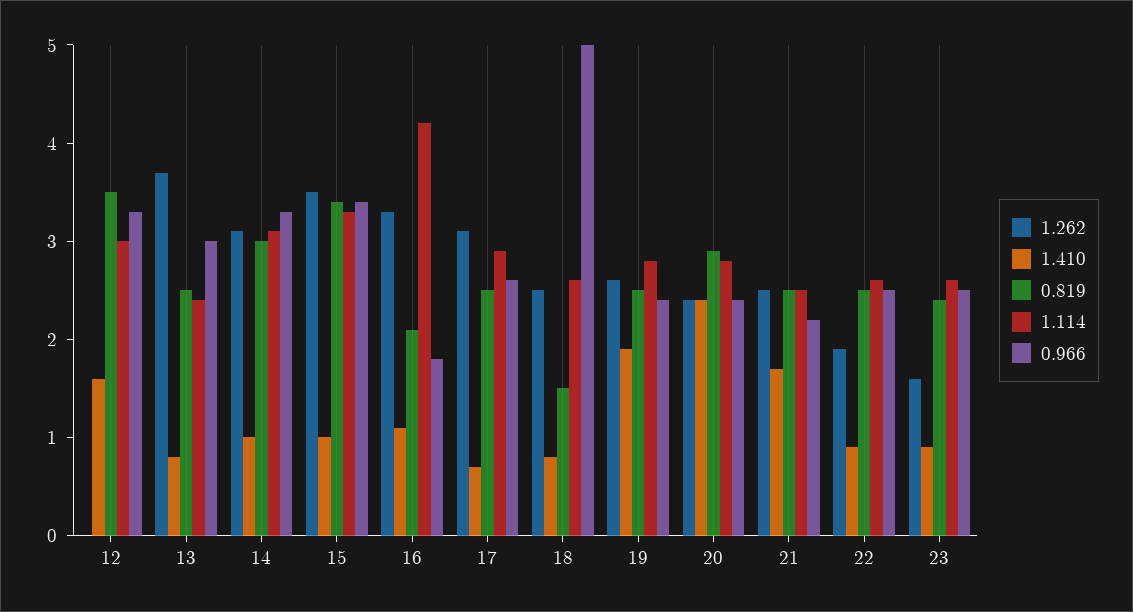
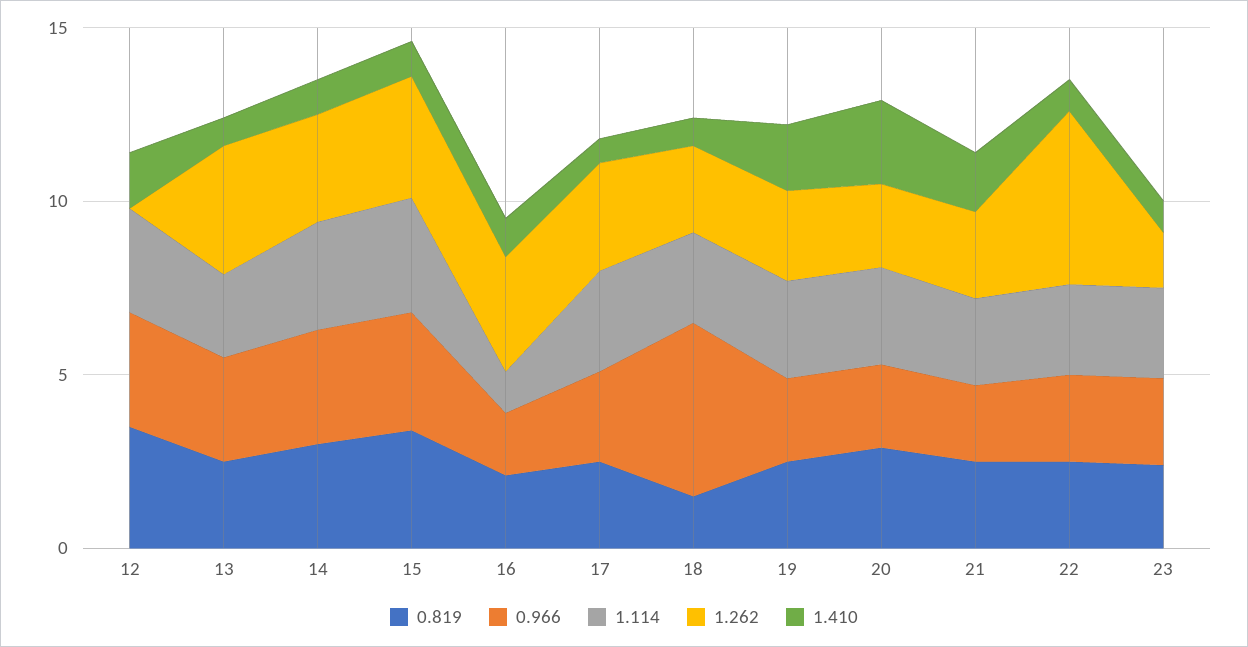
1.114, 16: 4.2 -> 1
1.262, 22: 1.9 -> 5

